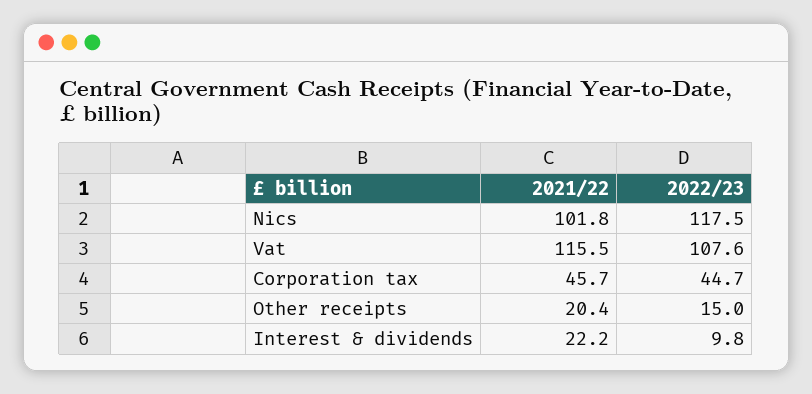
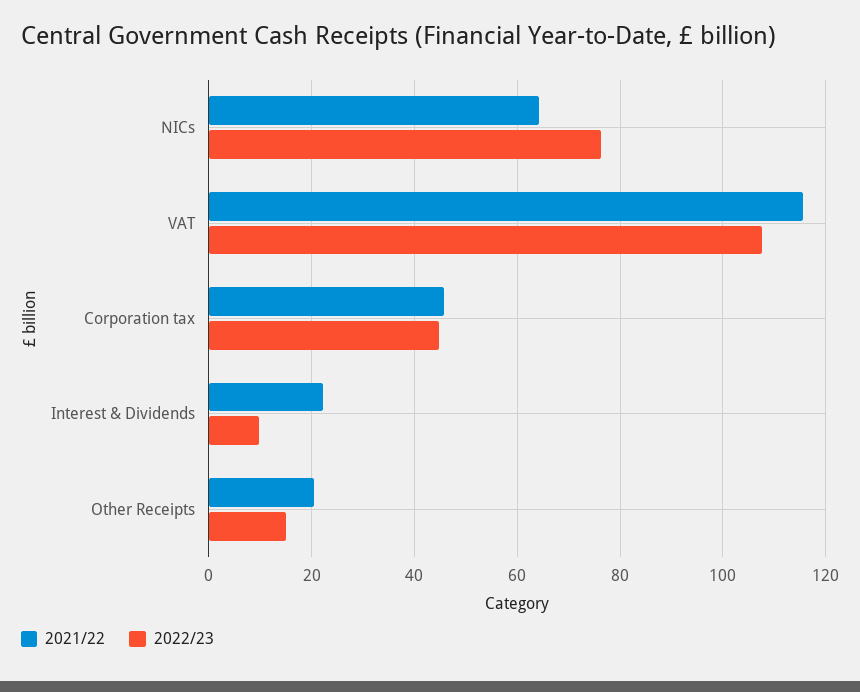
2021/22, Nics: 101.8 -> 64
2022/23, Nics: 117.5 -> 76

